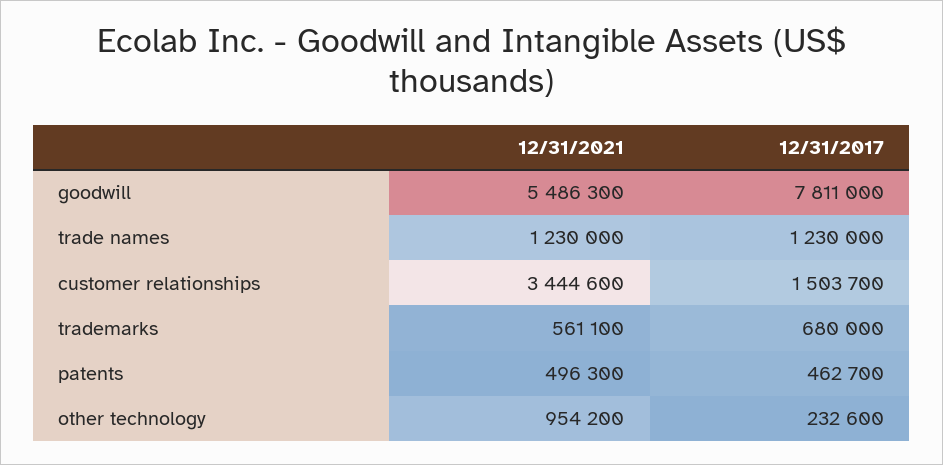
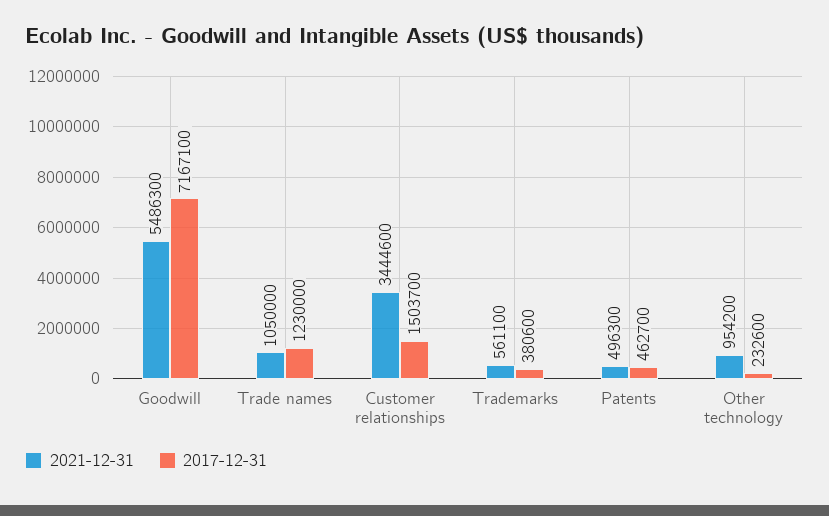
12/31/2017, goodwill: 7811000 -> 7167100
12/31/2021, trade names: 1230000 -> 1050000
12/31/2017, trademarks: 680000 -> 380600

